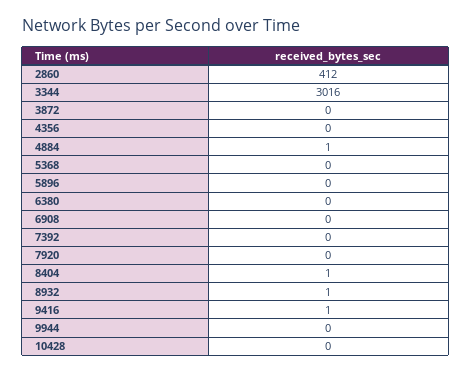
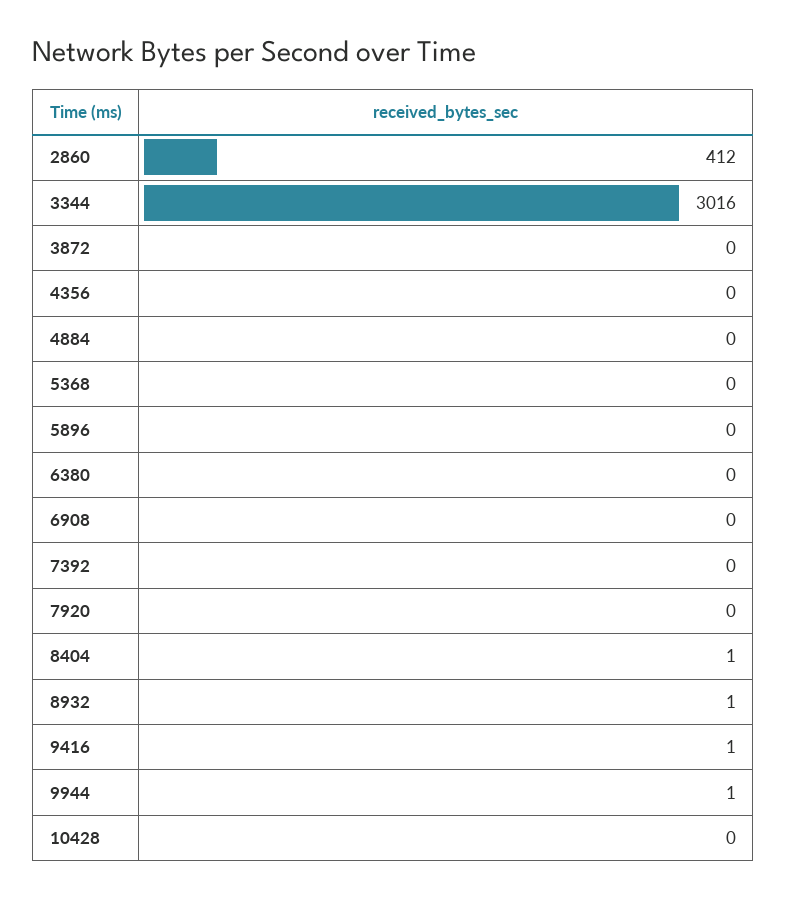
4884: 1 -> 0
9944: 0 -> 1

